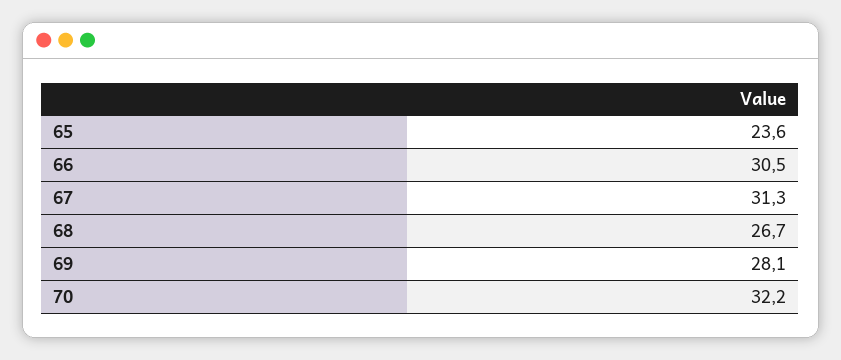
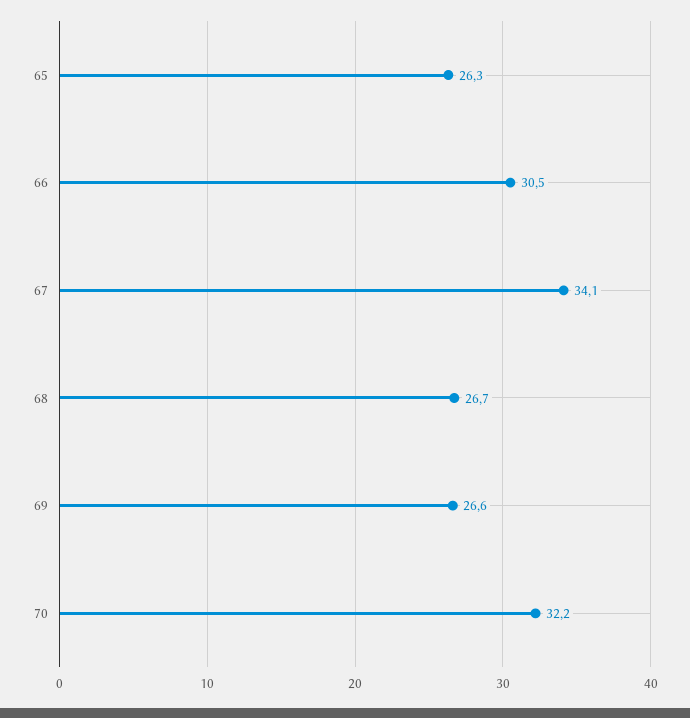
65: 23.6 -> 26.3
67: 31.3 -> 34.1
69: 28.1 -> 26.6

